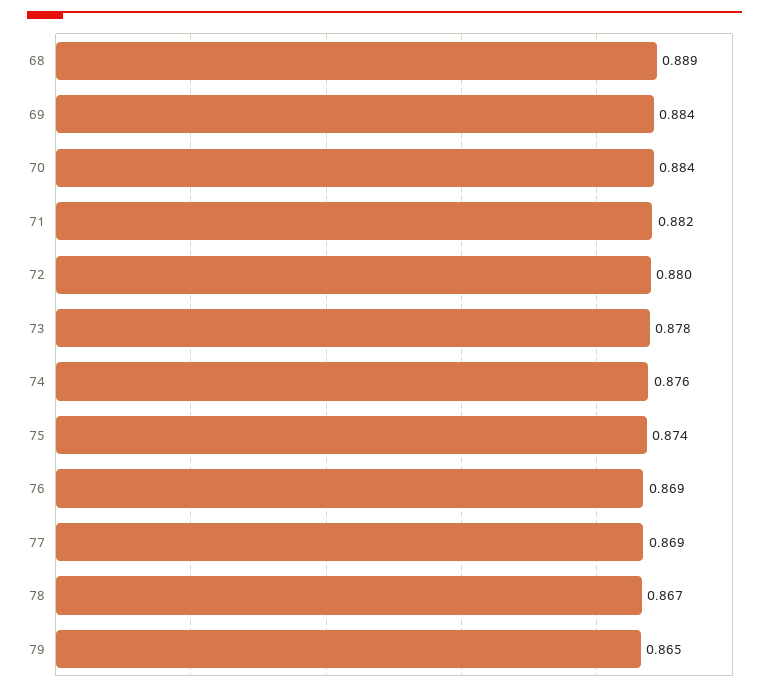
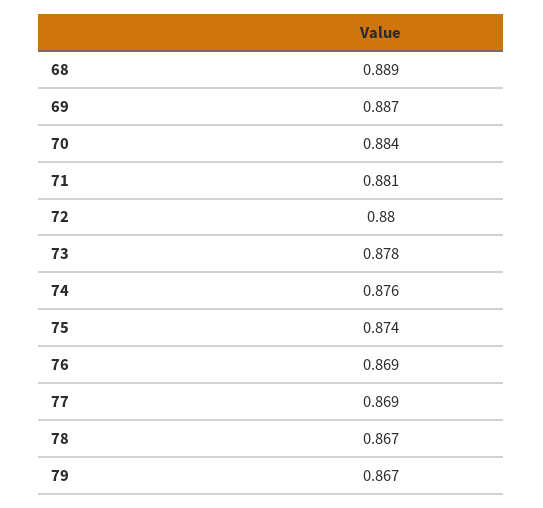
69: 0.884 -> 0.887
71: 0.882 -> 0.881
79: 0.865 -> 0.867

